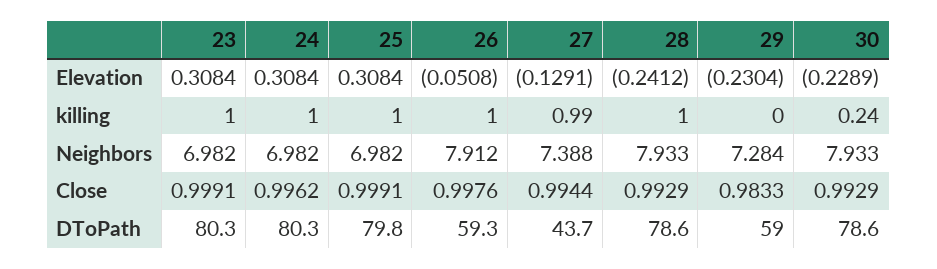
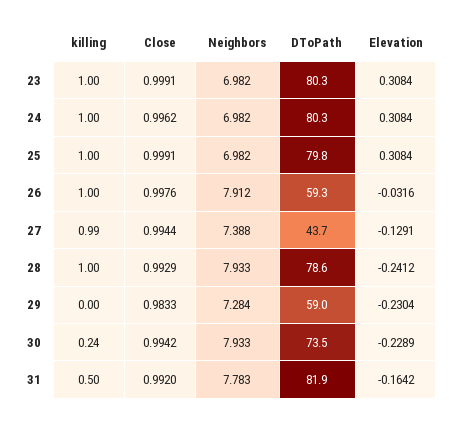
26, Elevation: -0.0508 -> -0.0316
30, Close: 0.9929 -> 0.9942
30, DToPath: 78.6 -> 73.5
31, killing: none -> 0.5
31, Close: none -> 0.992
31, Neighbors: none -> 7.783
31, DToPath: none -> 81.9
31, Elevation: none -> -0.1642

